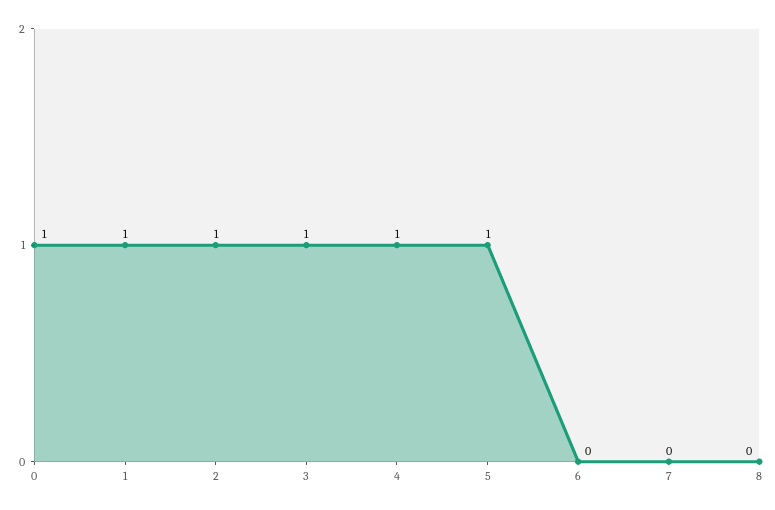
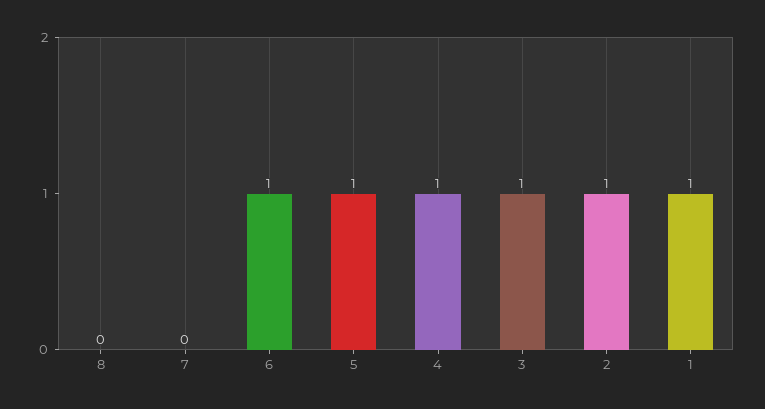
0: 1 -> none
6: 0 -> 1

